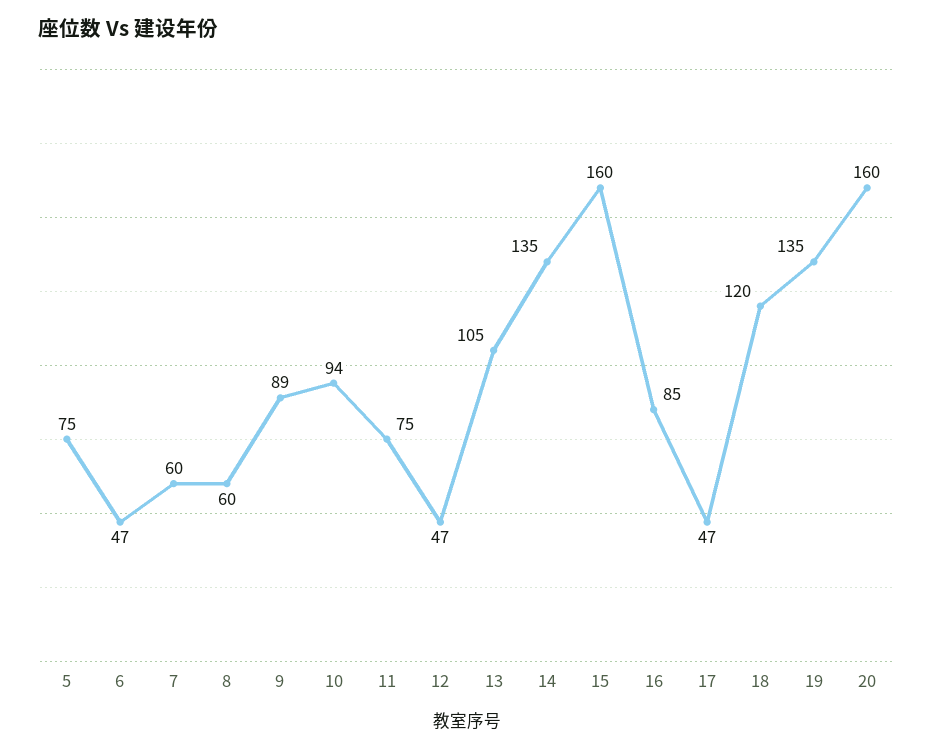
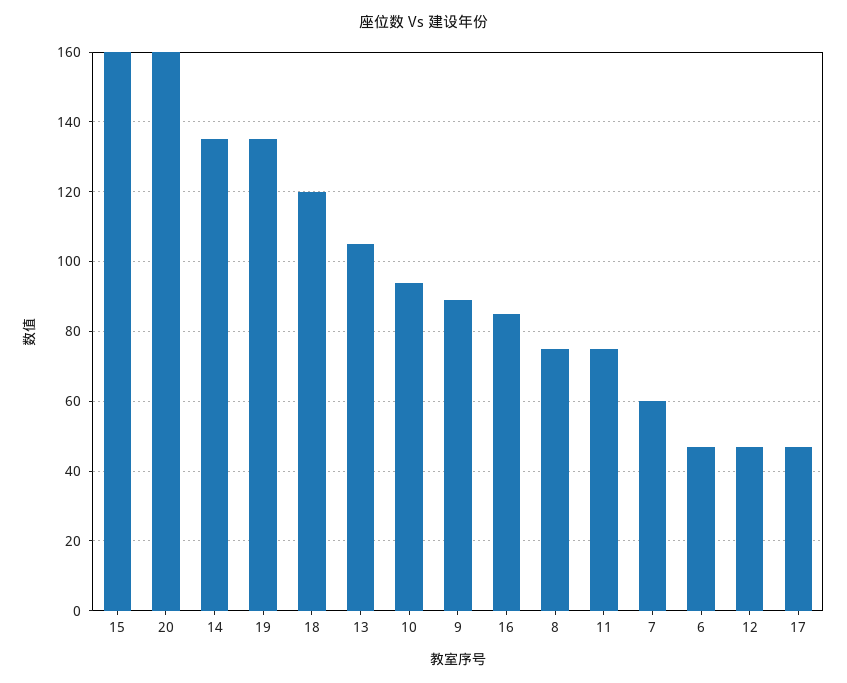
5: 75 -> none
8: 60 -> 75

